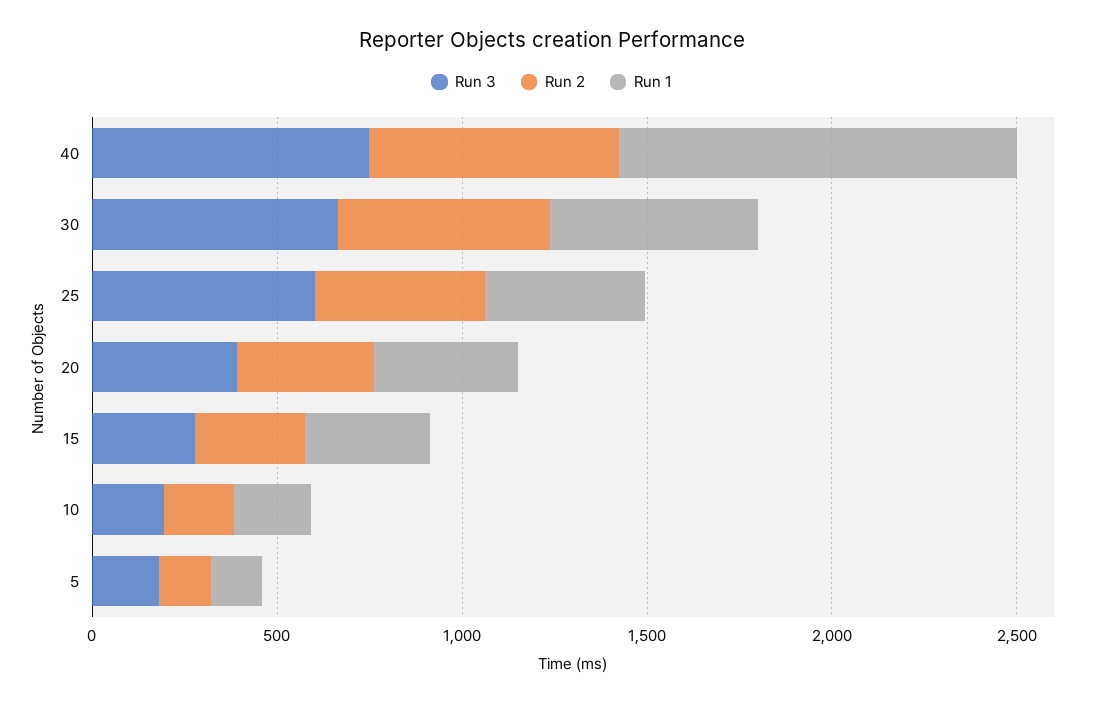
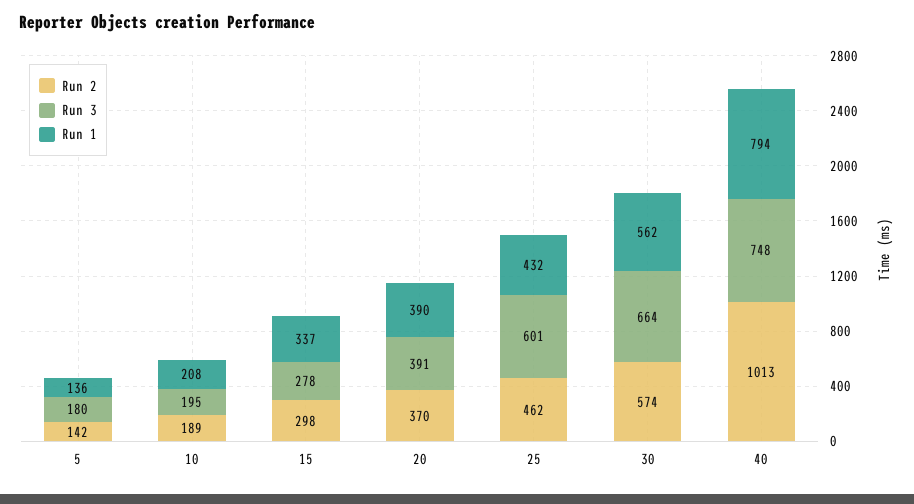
Run 2, 40: 700 -> 1013
Run 1, 40: 1100 -> 794

